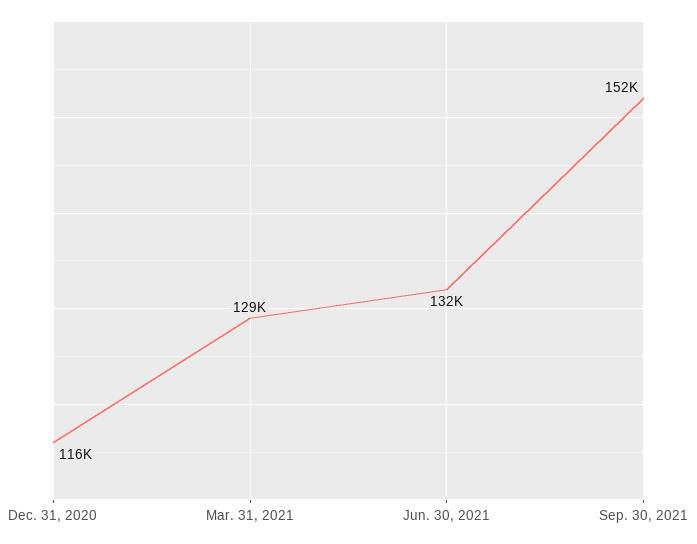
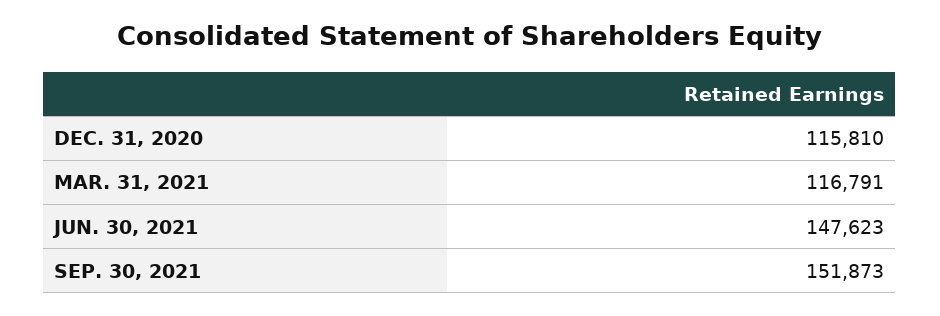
Mar. 31, 2021: 129000 -> 116791
Jun. 30, 2021: 132000 -> 147623

